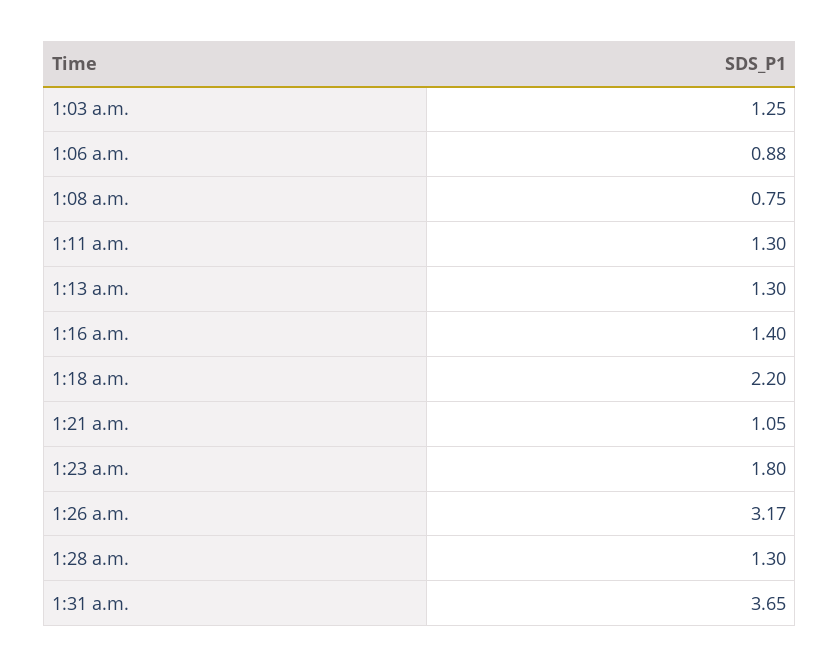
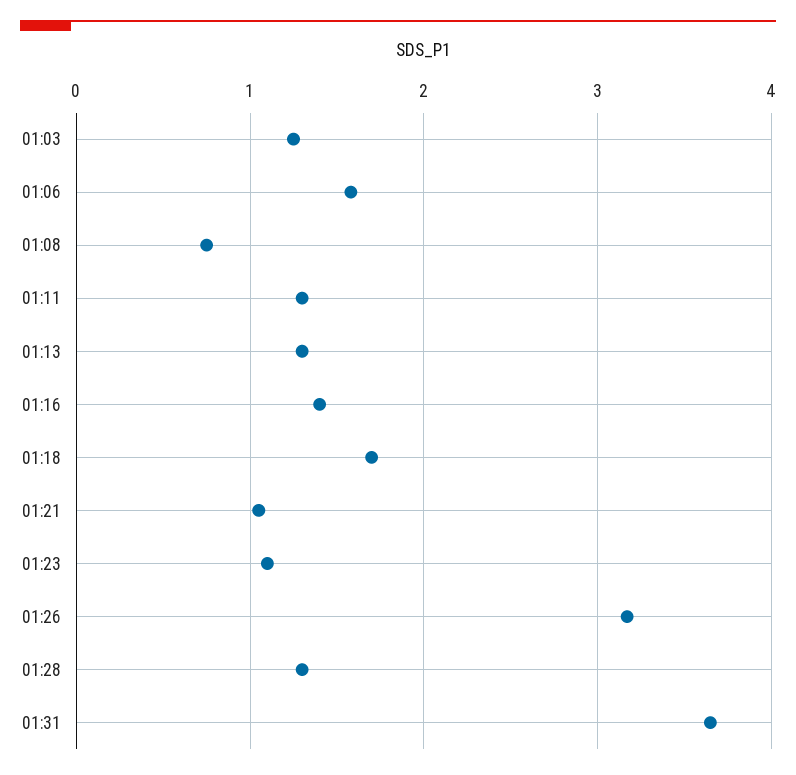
1:06 a.m.: 0.88 -> 1.6
1:18 a.m.: 2.2 -> 1.7
1:23 a.m.: 1.8 -> 1.1

